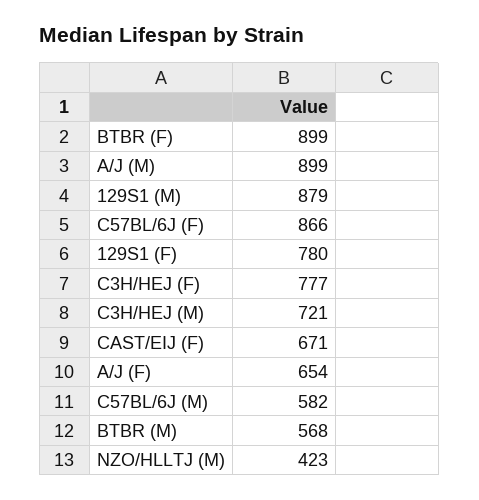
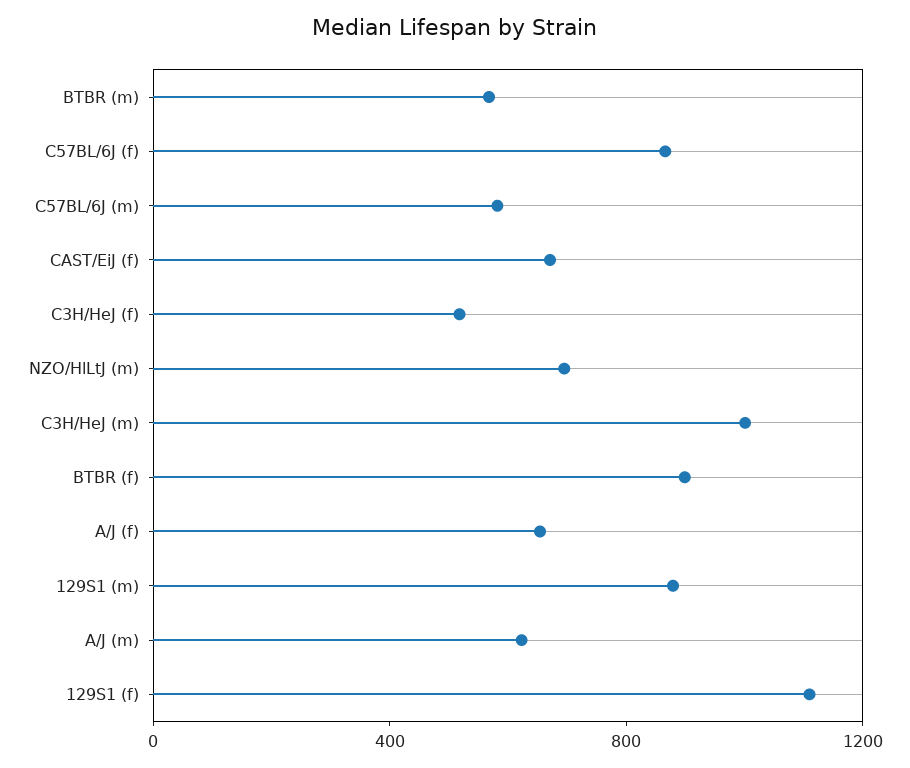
A/J (M): 899 -> 600
129S1 (F): 780 -> 1100
C3H/HEJ (F): 777 -> 500
C3H/HEJ (M): 721 -> 1000
NZO/HLLTJ (M): 423 -> 700

